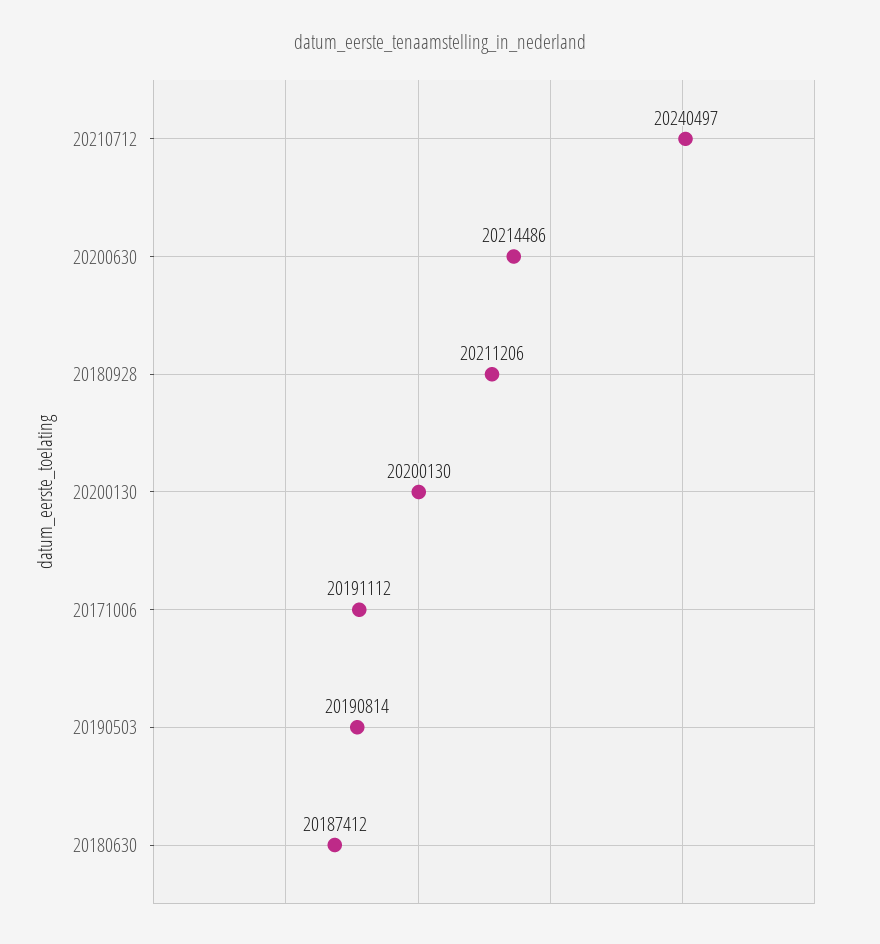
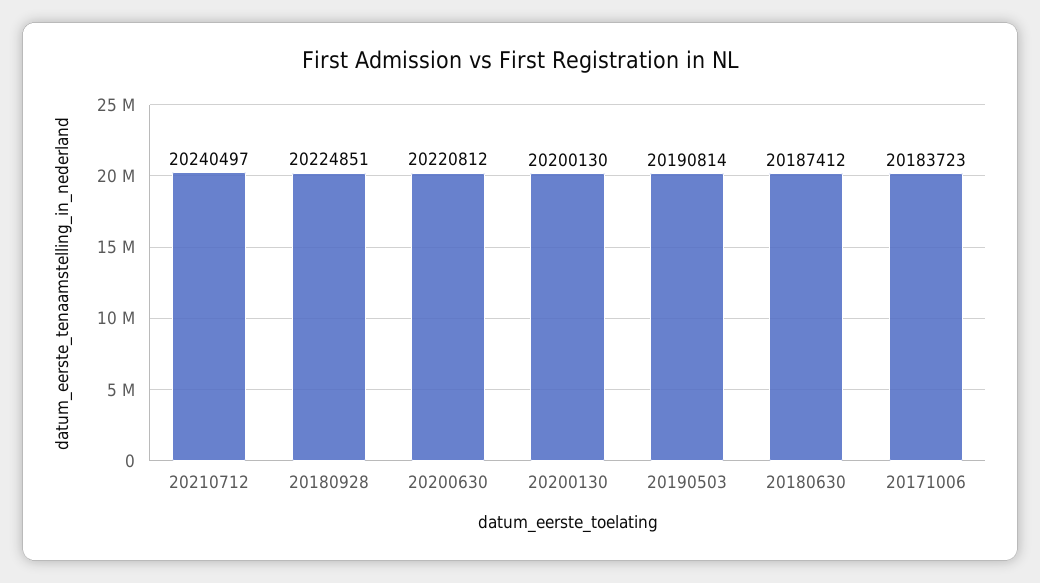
20200630: 20214486 -> 20220812
20180928: 20211206 -> 20224851
20171006: 20191112 -> 20183723

